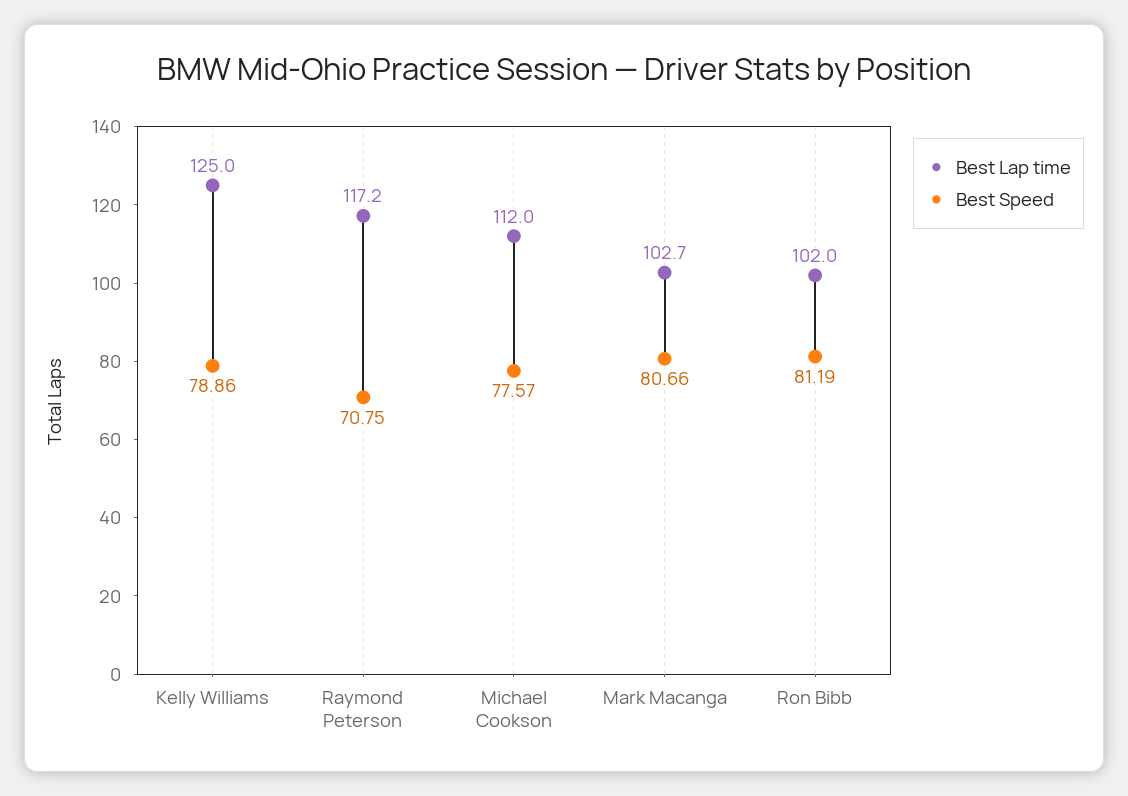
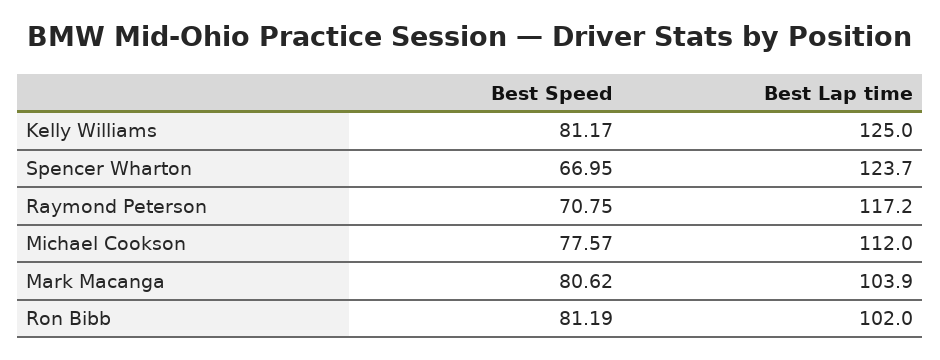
Best Speed, Kelly Williams: 78.86 -> 81.17
Best Lap time, Mark Macanga: 102.7 -> 103.9
Best Speed, Mark Macanga: 80.66 -> 80.62
Best Speed, Spencer Wharton: none -> 66.95
Best Lap time, Spencer Wharton: none -> 123.7

